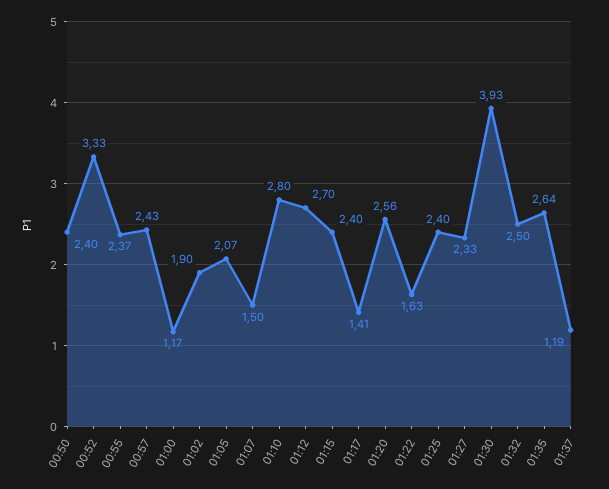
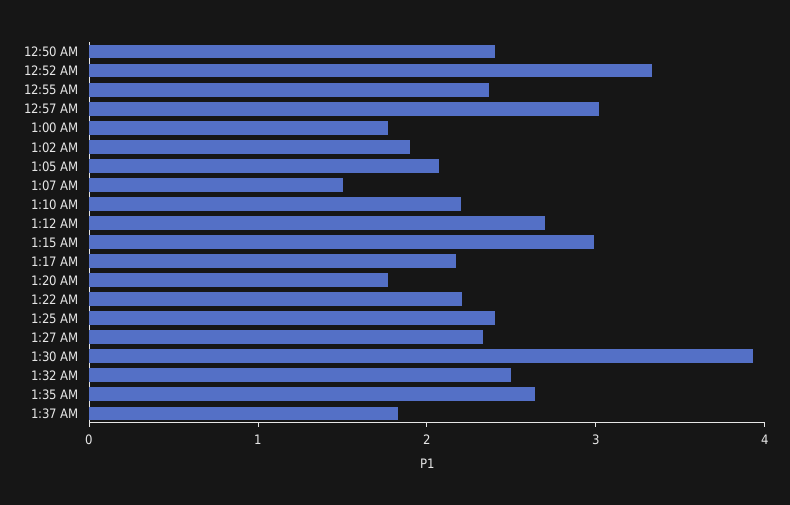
00:57: 2.43 -> 3
01:00: 1.17 -> 1.8
01:10: 2.8 -> 2.2
01:15: 2.4 -> 3
01:17: 1.41 -> 2.2
01:20: 2.56 -> 1.8
01:22: 1.63 -> 2.2
01:37: 1.19 -> 1.8

